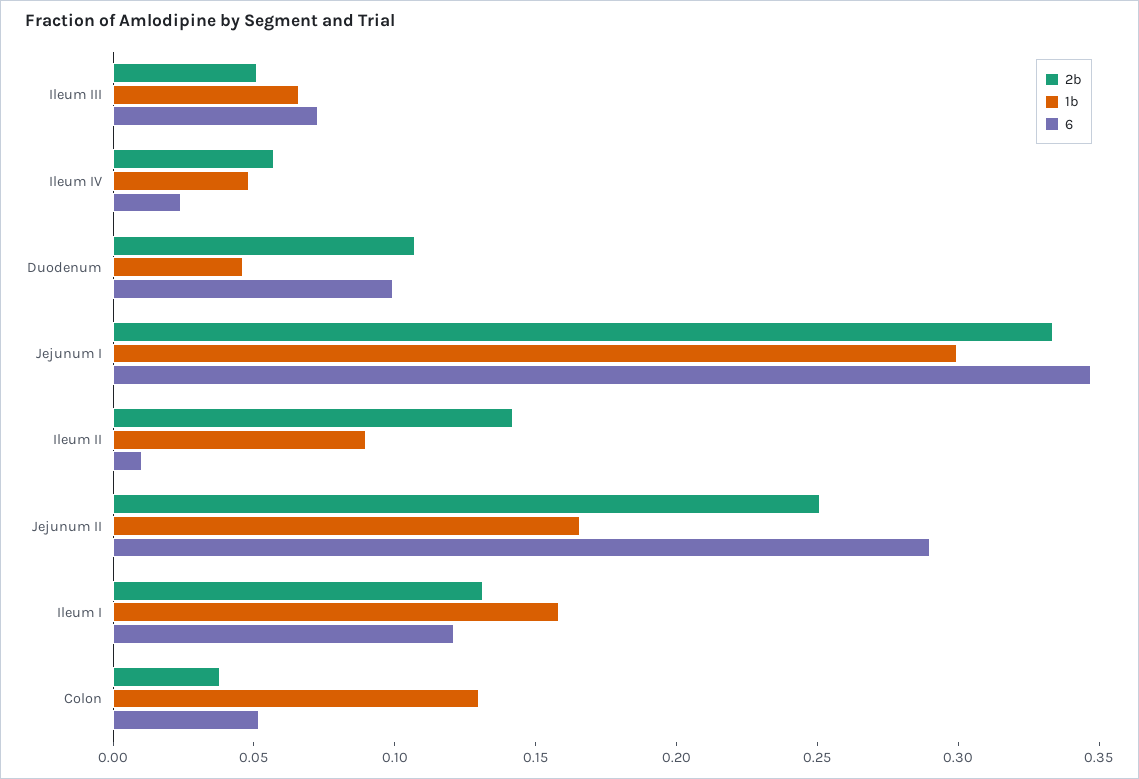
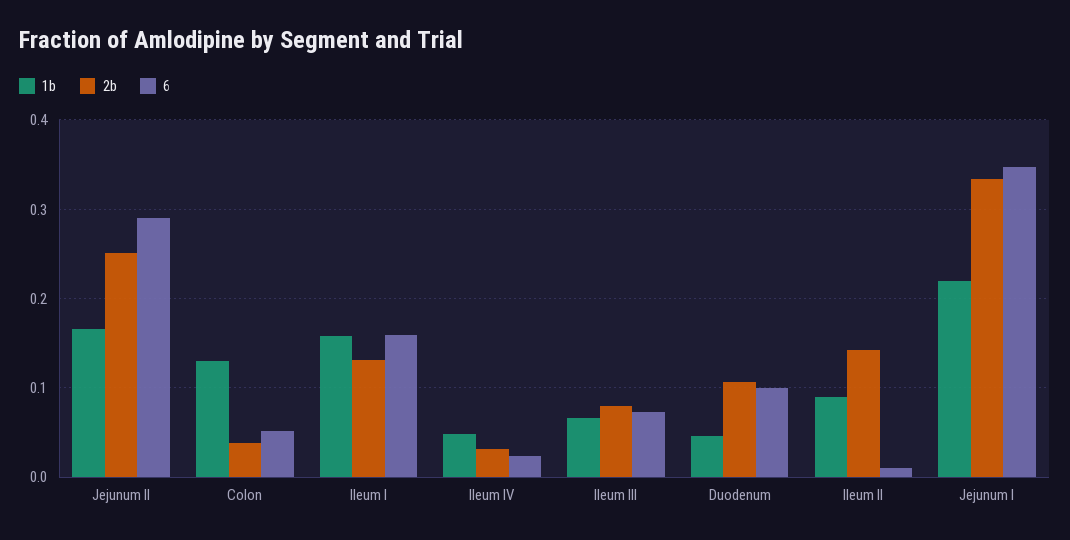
2b, Ileum III: 0.05 -> 0.08
2b, Ileum IV: 0.06 -> 0.03
1b, Jejunum I: 0.3 -> 0.22
6, Ileum I: 0.12 -> 0.16

